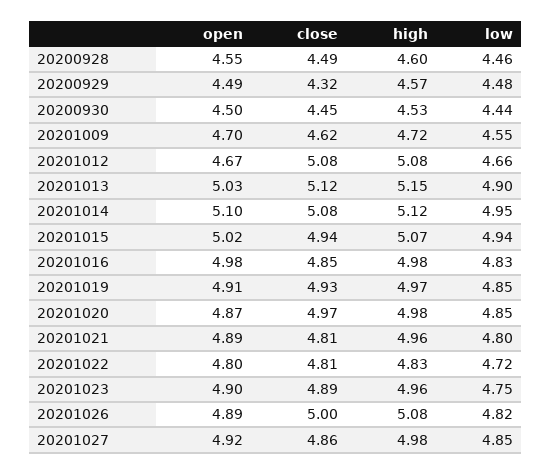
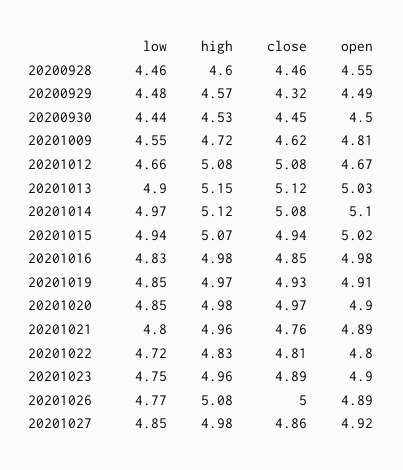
close, 20200928: 4.49 -> 4.46
open, 20201009: 4.7 -> 4.81
low, 20201014: 4.95 -> 4.97
open, 20201020: 4.87 -> 4.9
close, 20201021: 4.81 -> 4.76
low, 20201026: 4.82 -> 4.77

